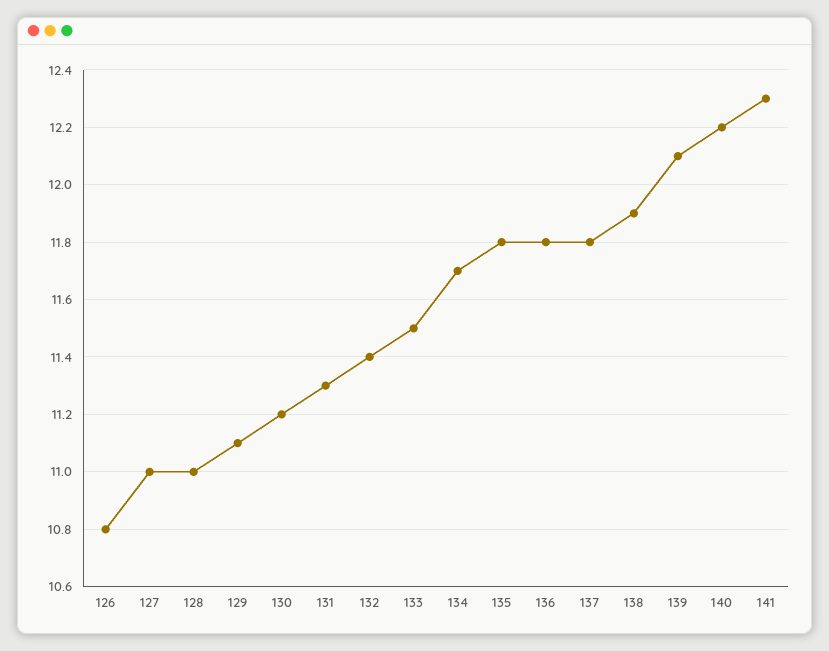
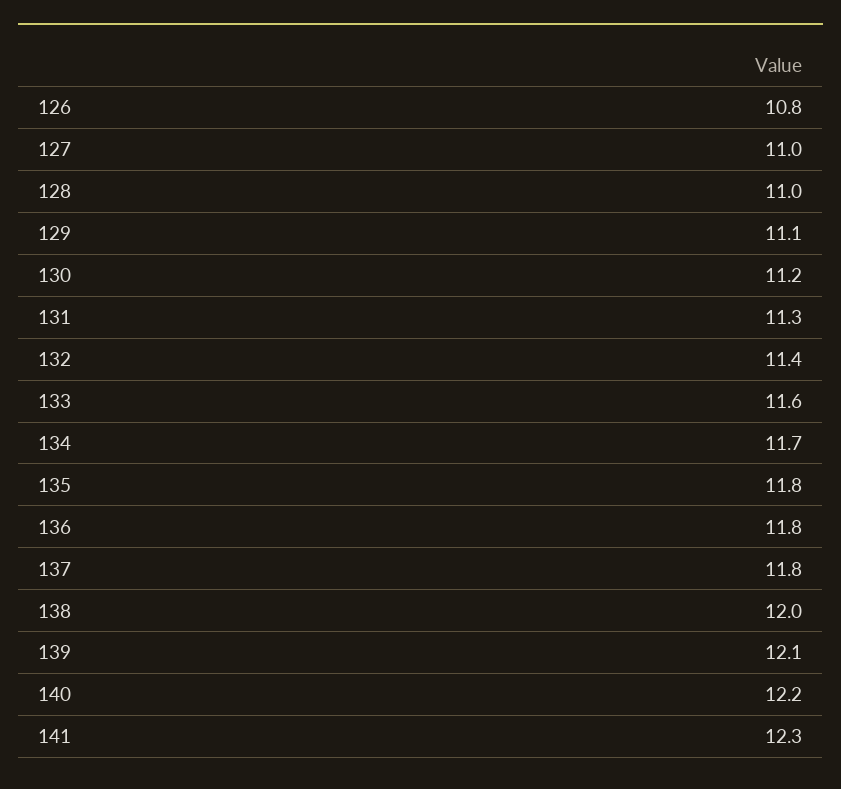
133: 11.5 -> 11.6
138: 11.9 -> 12

